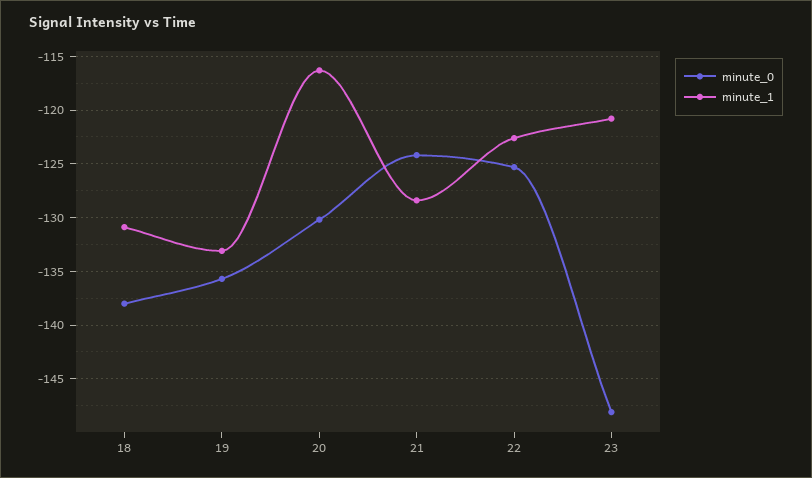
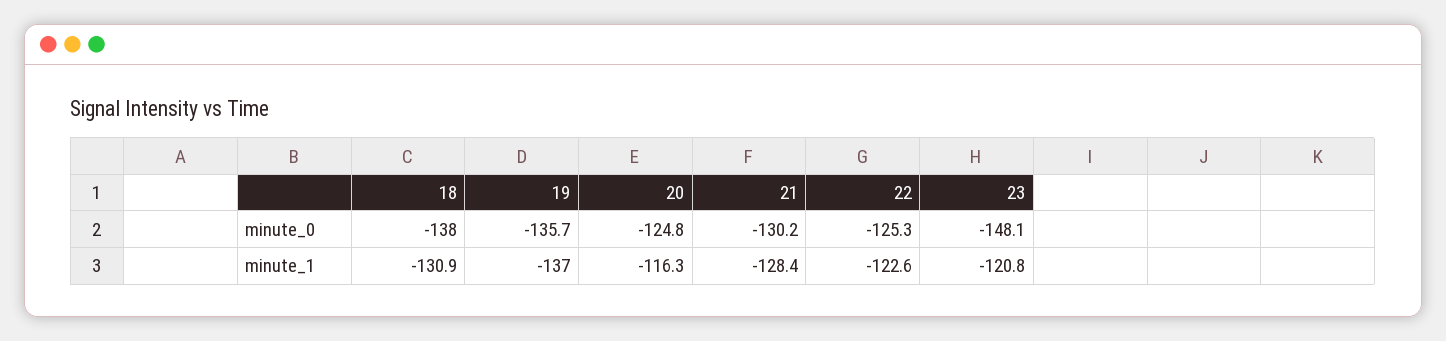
minute_1, 19: -133 -> -137
minute_0, 20: -130 -> -124.8
minute_0, 21: -124 -> -130.2

